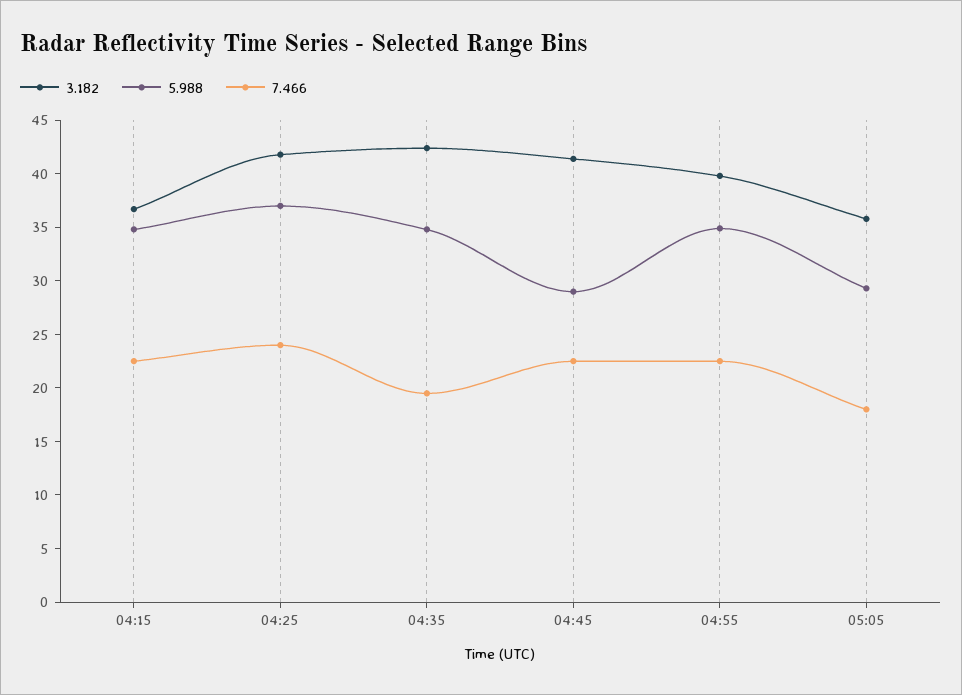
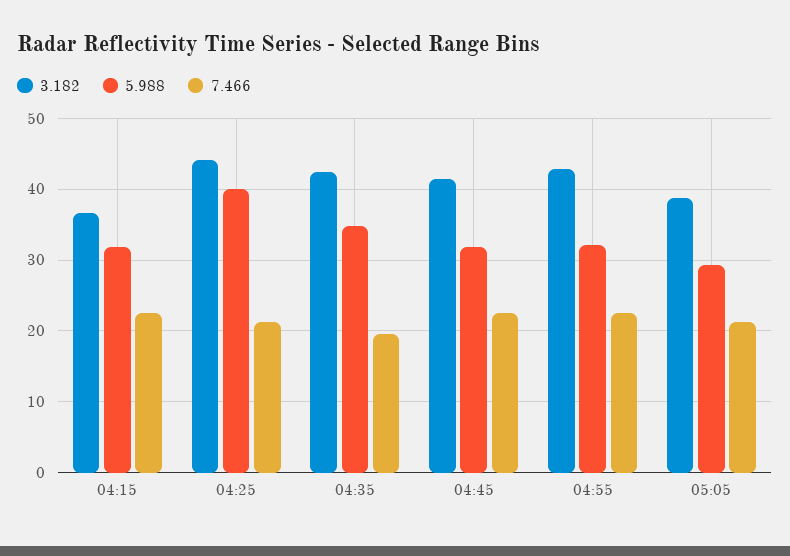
5.988, 04:15: 35 -> 32
3.182, 04:25: 42 -> 44
5.988, 04:25: 37 -> 40
7.466, 04:25: 24 -> 21
5.988, 04:45: 29 -> 32
3.182, 04:55: 40 -> 43
5.988, 04:55: 35 -> 32
3.182, 05:05: 36 -> 39
7.466, 05:05: 18 -> 21

